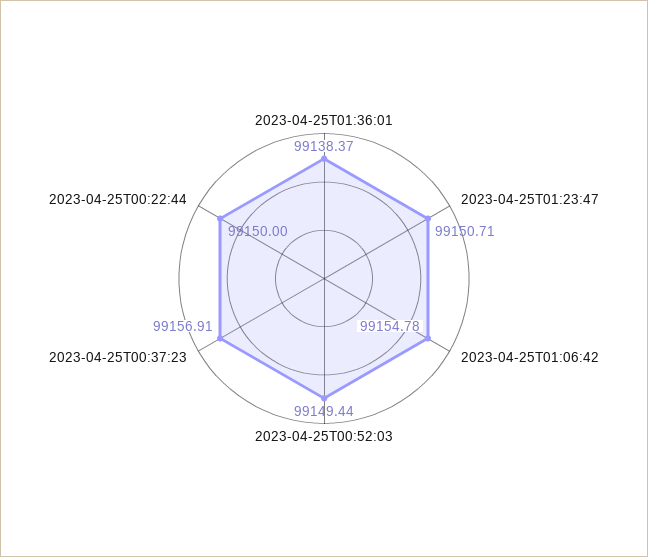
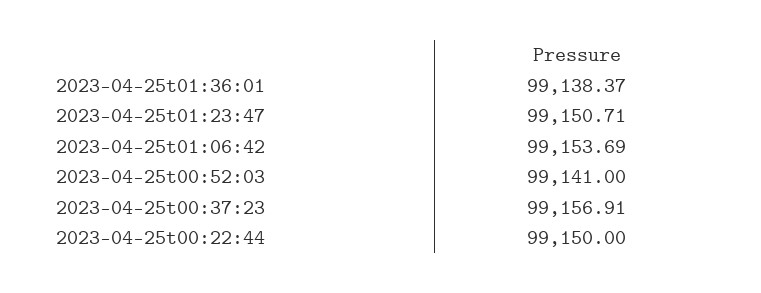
2023-04-25T01:06:42: 99154.78 -> 99153.69
2023-04-25T00:52:03: 99149.44 -> 99141

